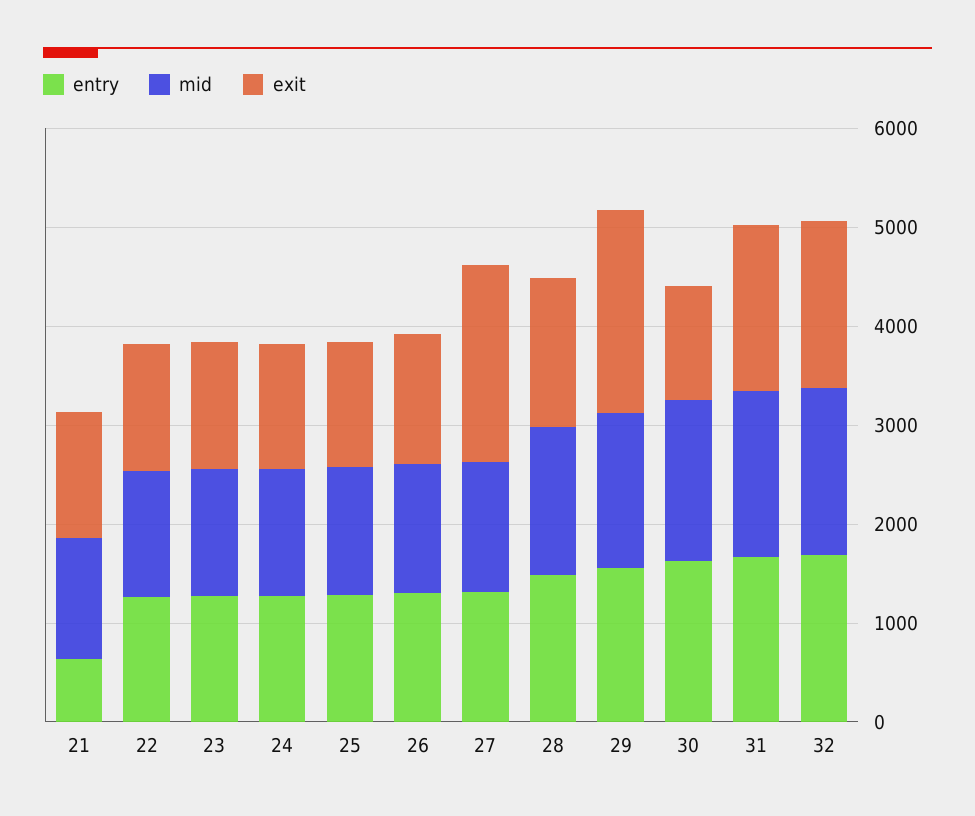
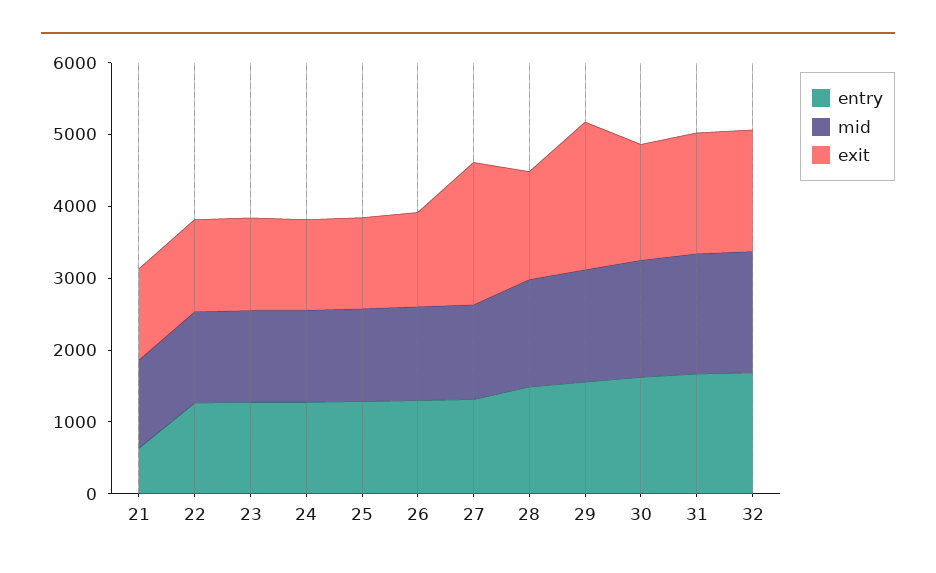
exit, 30: 1200 -> 1600

